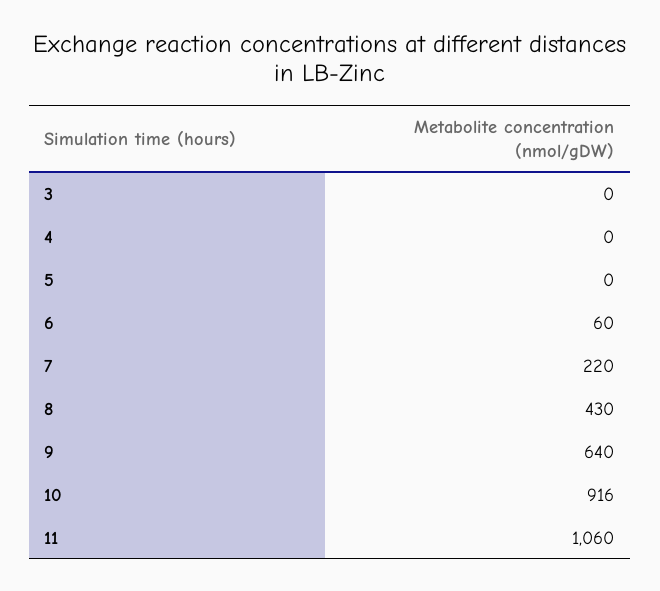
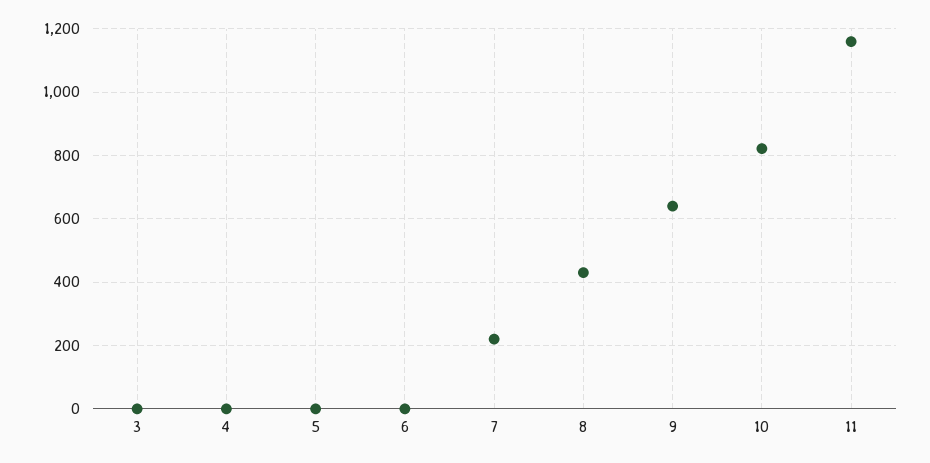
6: 60 -> 0
10: 916 -> 820
11: 1060 -> 1160

